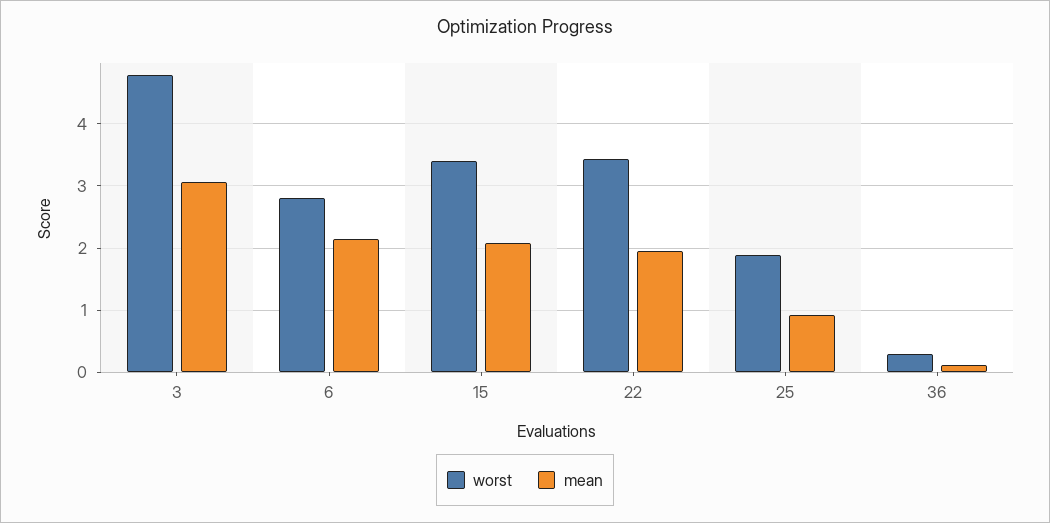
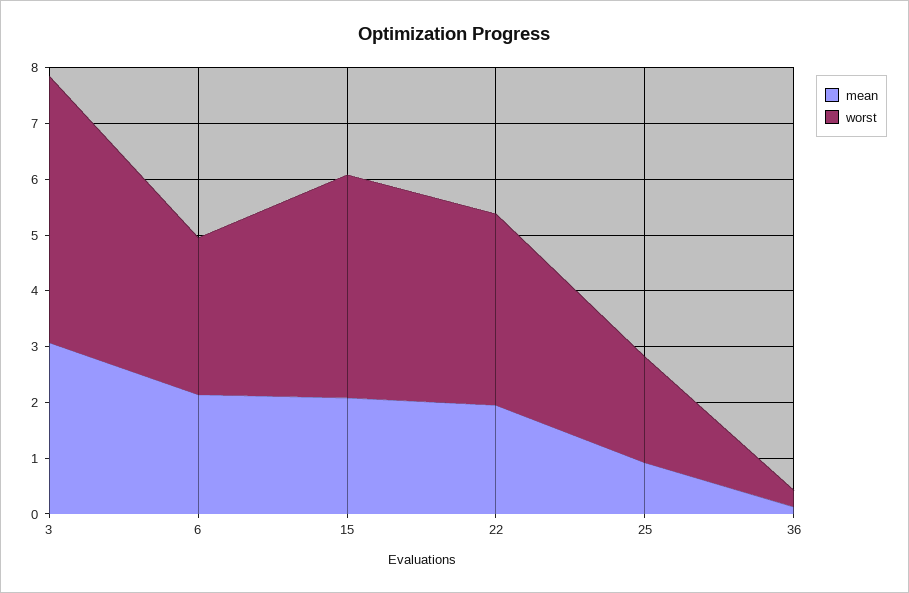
worst, 15: 3.4 -> 4

